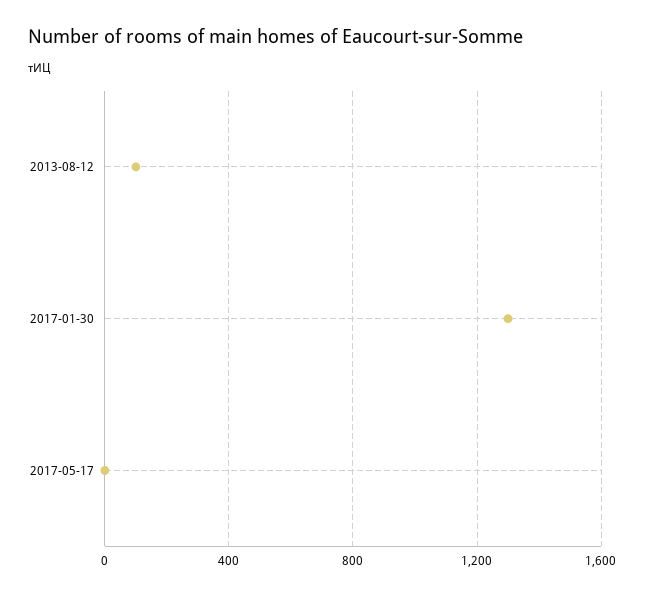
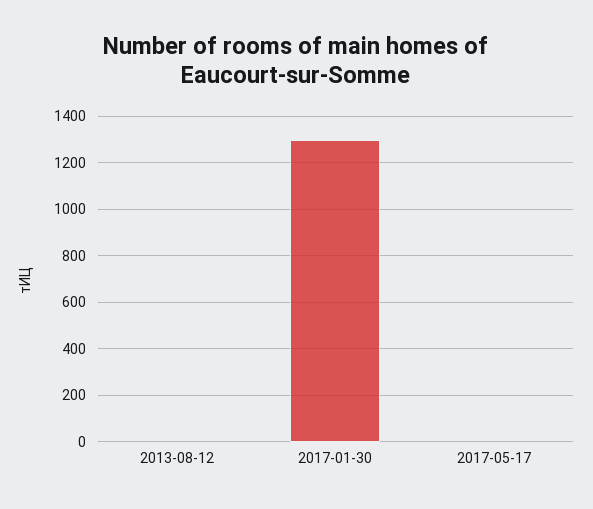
2013-08-12: 100 -> 0

